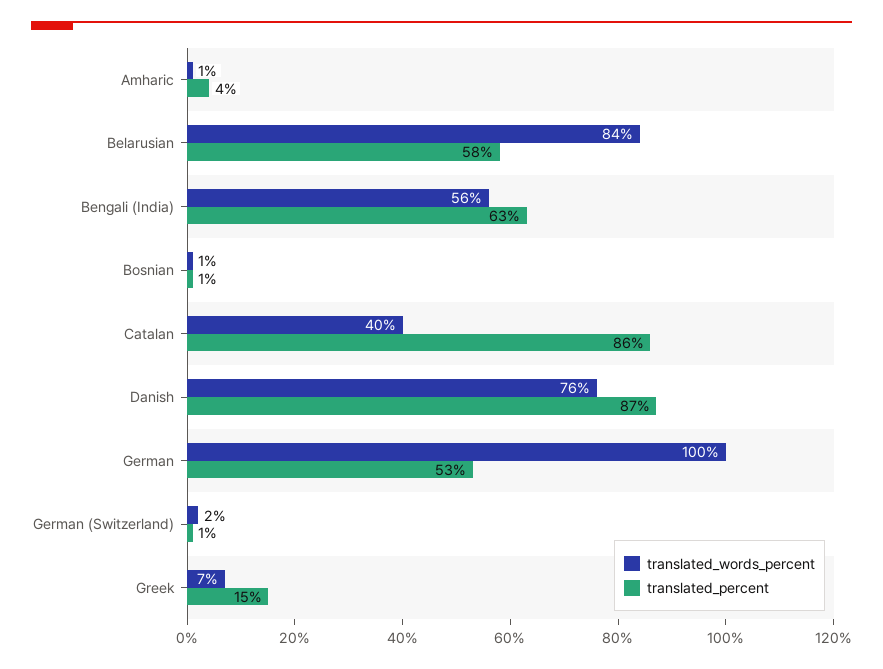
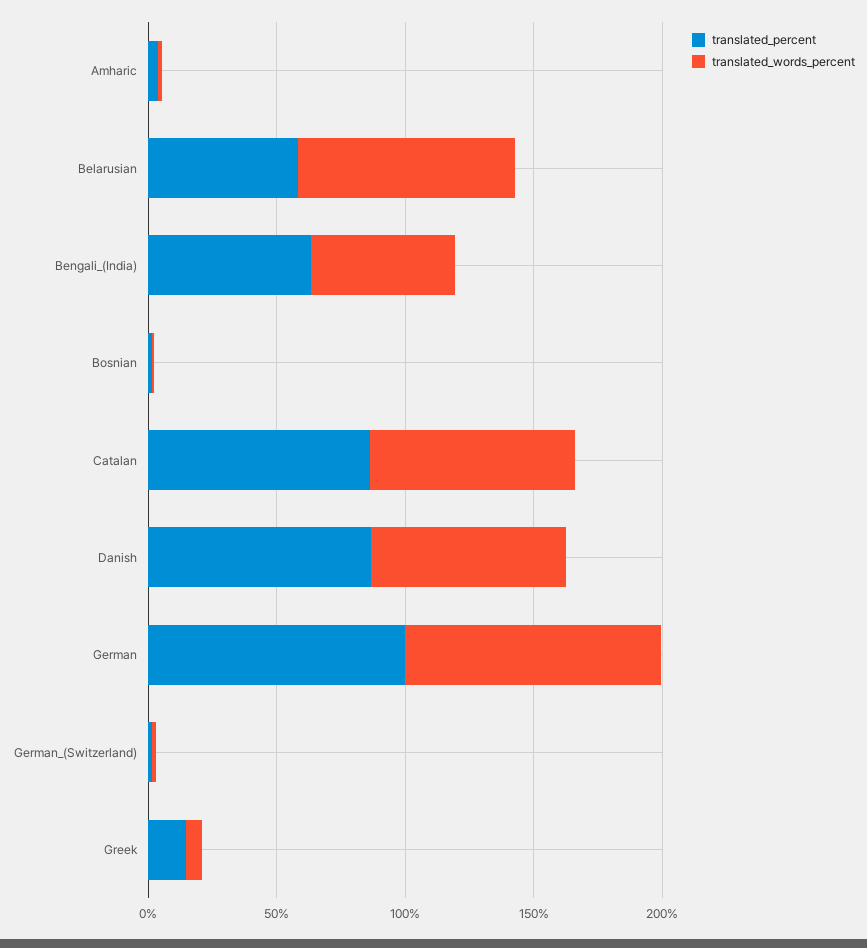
translated_words_percent, Catalan: 40 -> 80
translated_percent, German: 53 -> 100

